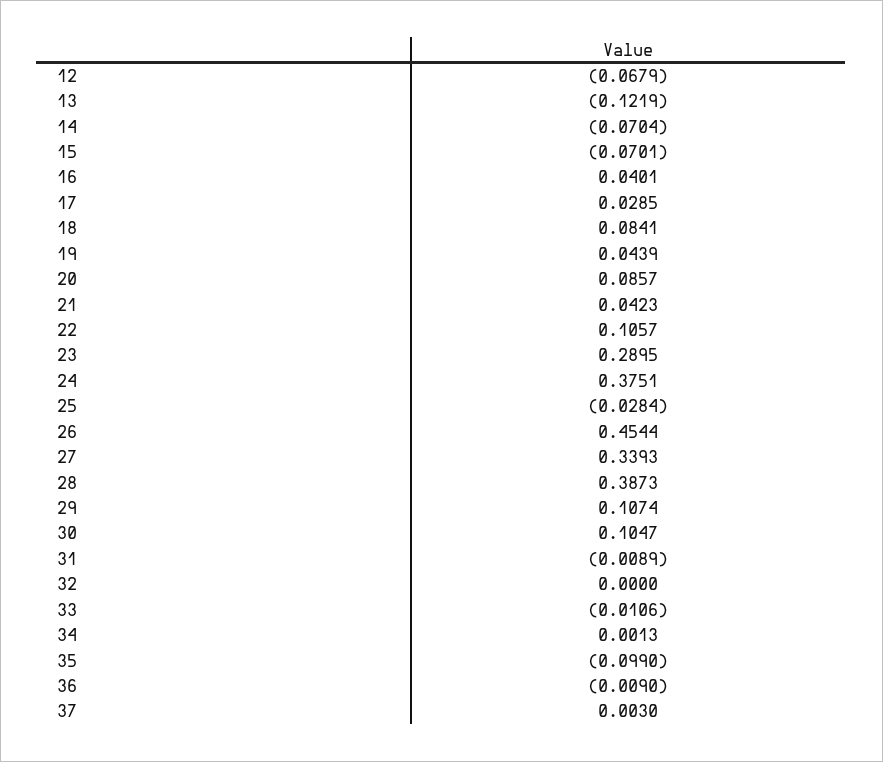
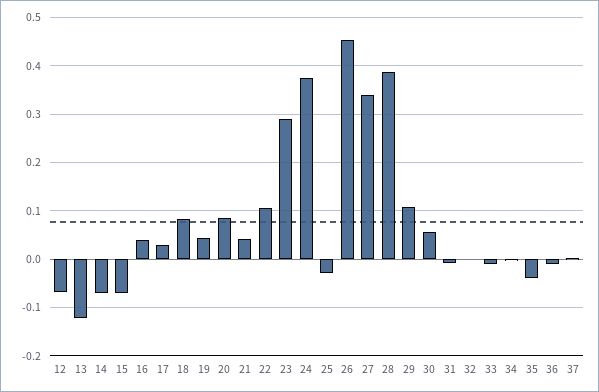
30: 0.1047 -> 0.06
35: -0.099 -> -0.04

